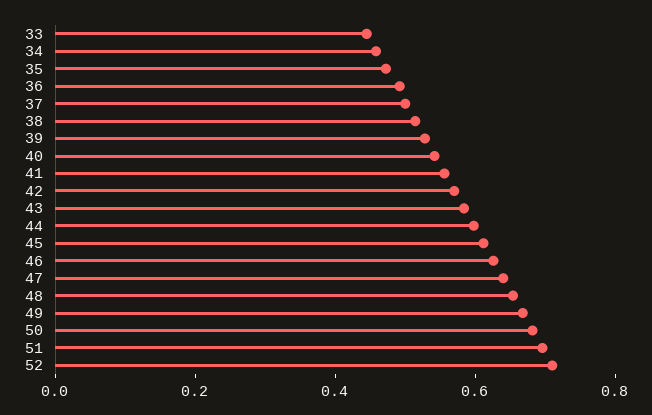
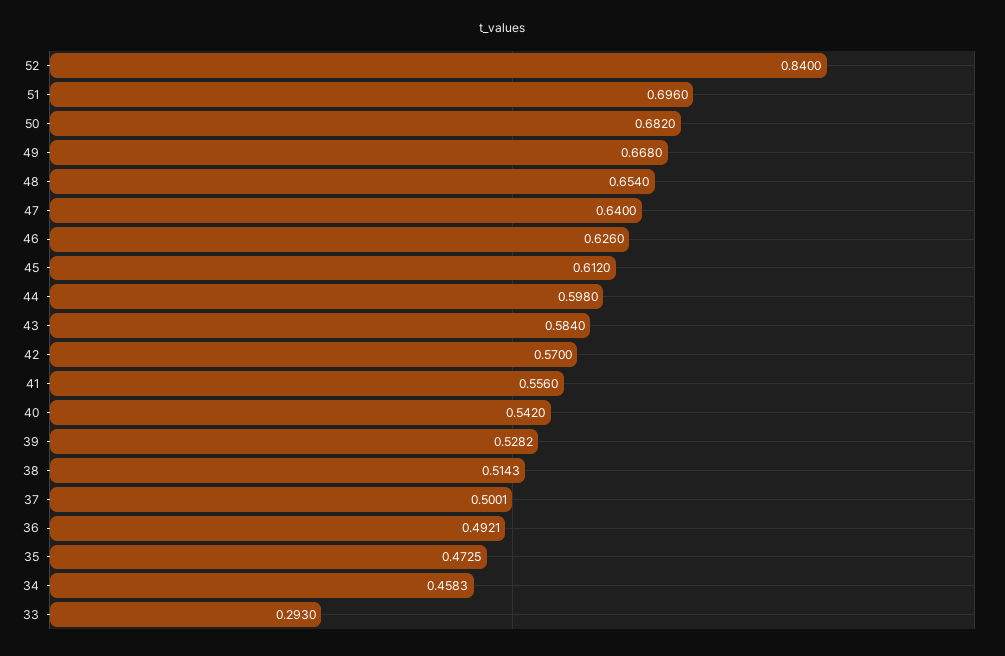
33: 0.45 -> 0.293
52: 0.7 -> 0.84

